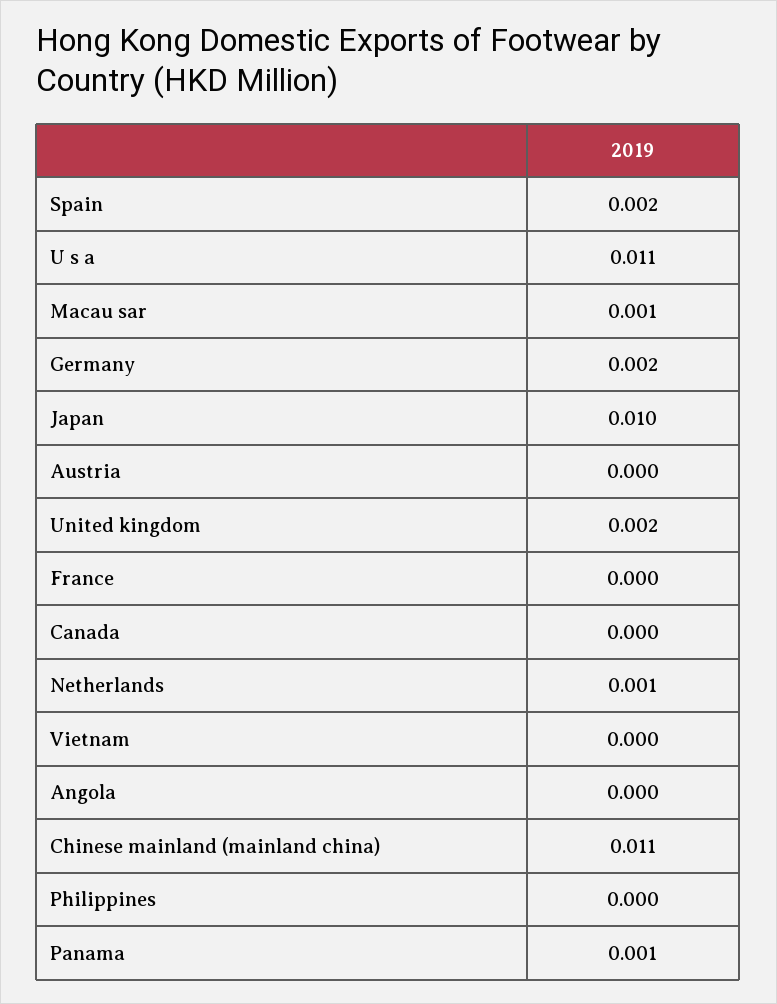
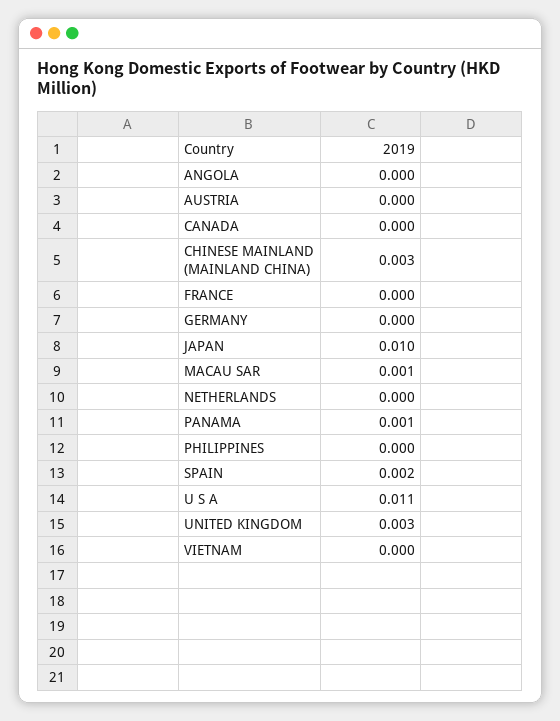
Germany: 0.002 -> 0
United kingdom: 0.002 -> 0.003
Netherlands: 0.001 -> 0
Chinese mainland (mainland china): 0.011 -> 0.003

